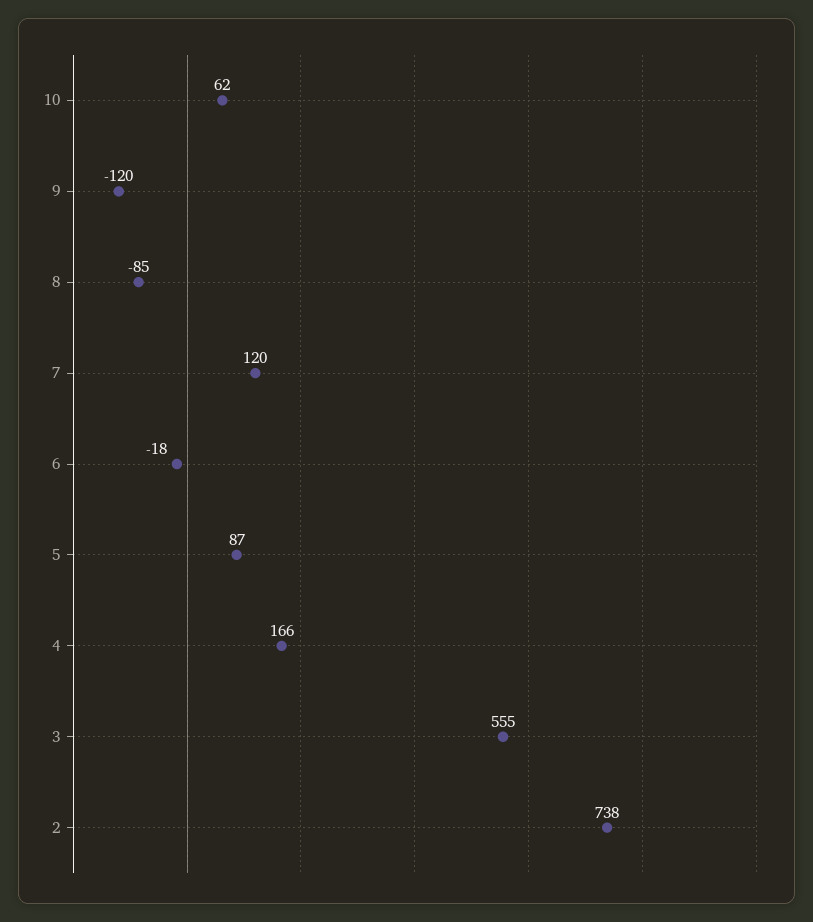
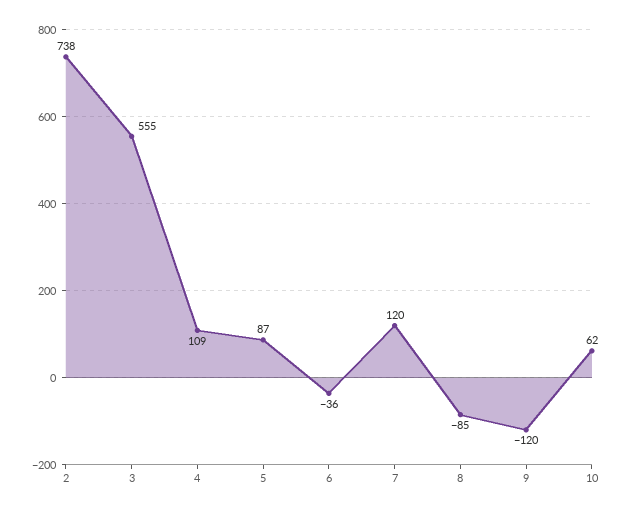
6: -18 -> -36
4: 166 -> 109

